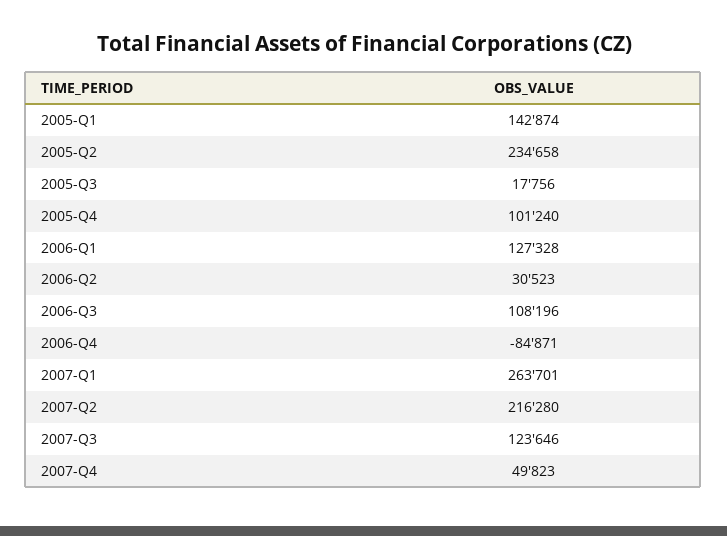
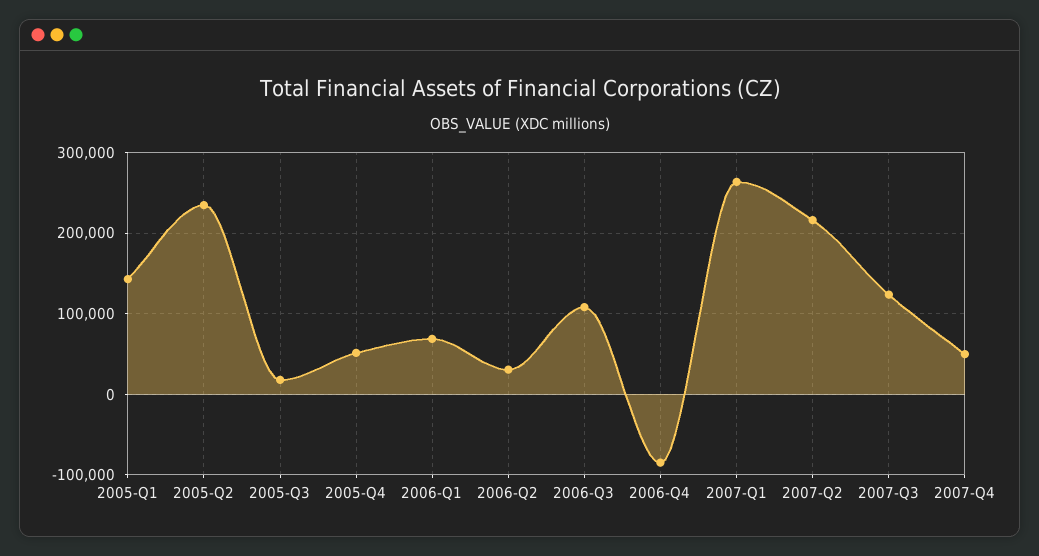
2005-Q4: 101240 -> 50000
2006-Q1: 127328 -> 70000

